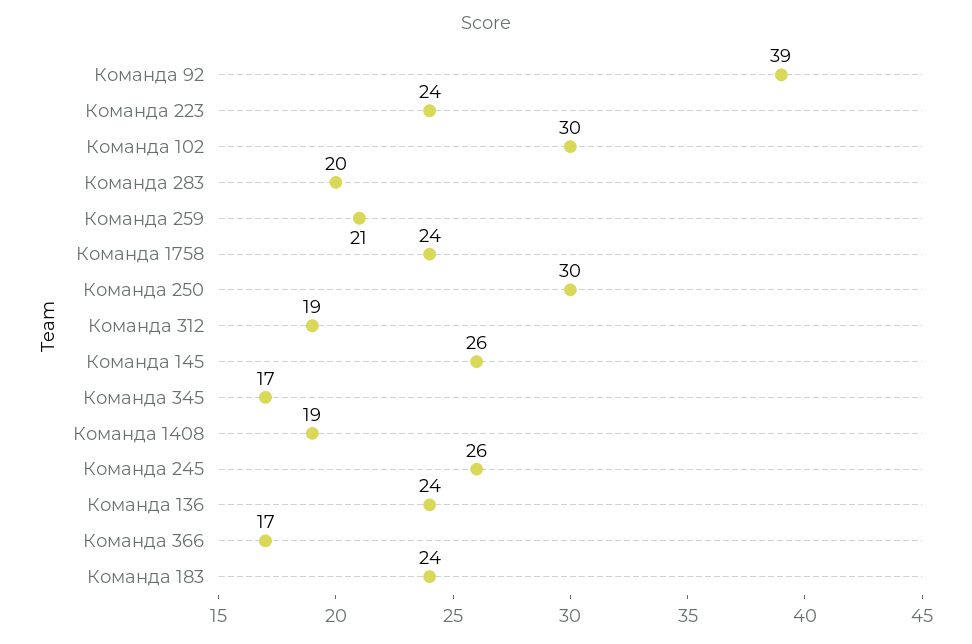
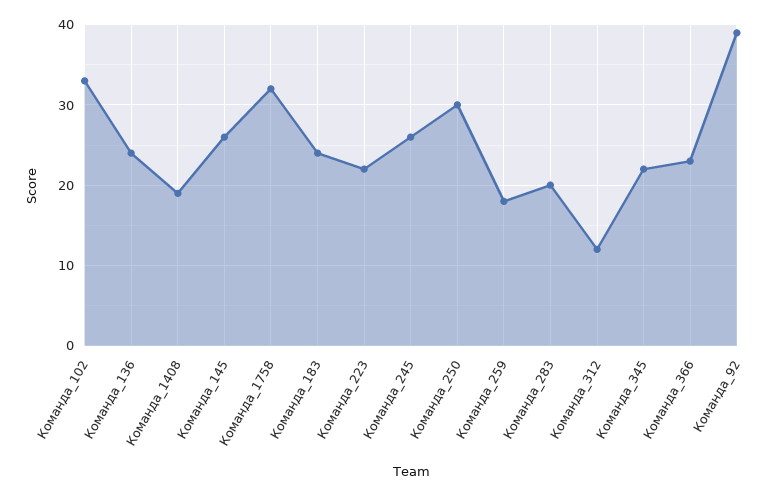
Команда 223: 24 -> 22
Команда 102: 30 -> 33
Команда 259: 21 -> 18
Команда 1758: 24 -> 32
Команда 312: 19 -> 12
Команда 345: 17 -> 22
Команда 366: 17 -> 23

